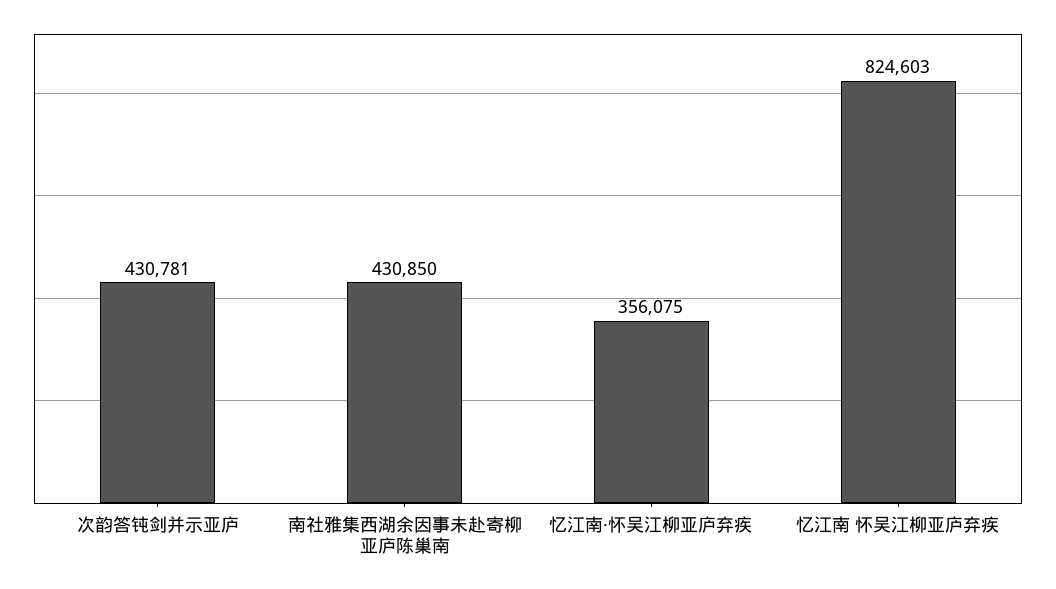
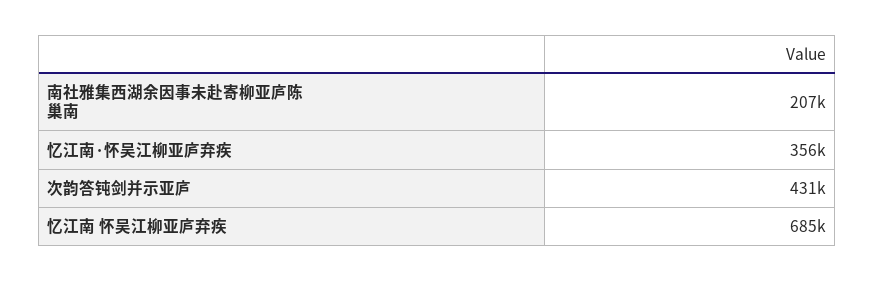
南社雅集西湖余因事未赴寄柳亚庐陈巢南: 430850 -> 207000
忆江南 怀吴江柳亚庐弃疾: 824603 -> 685000

